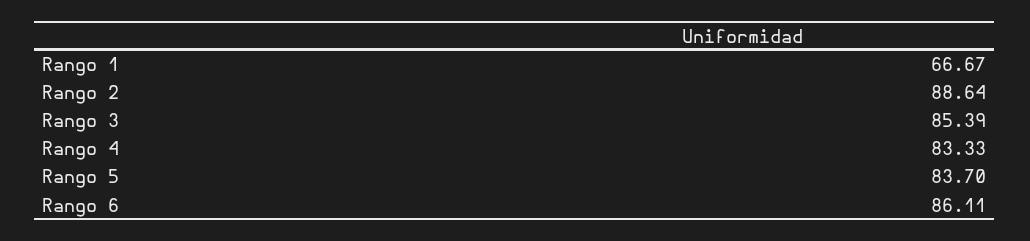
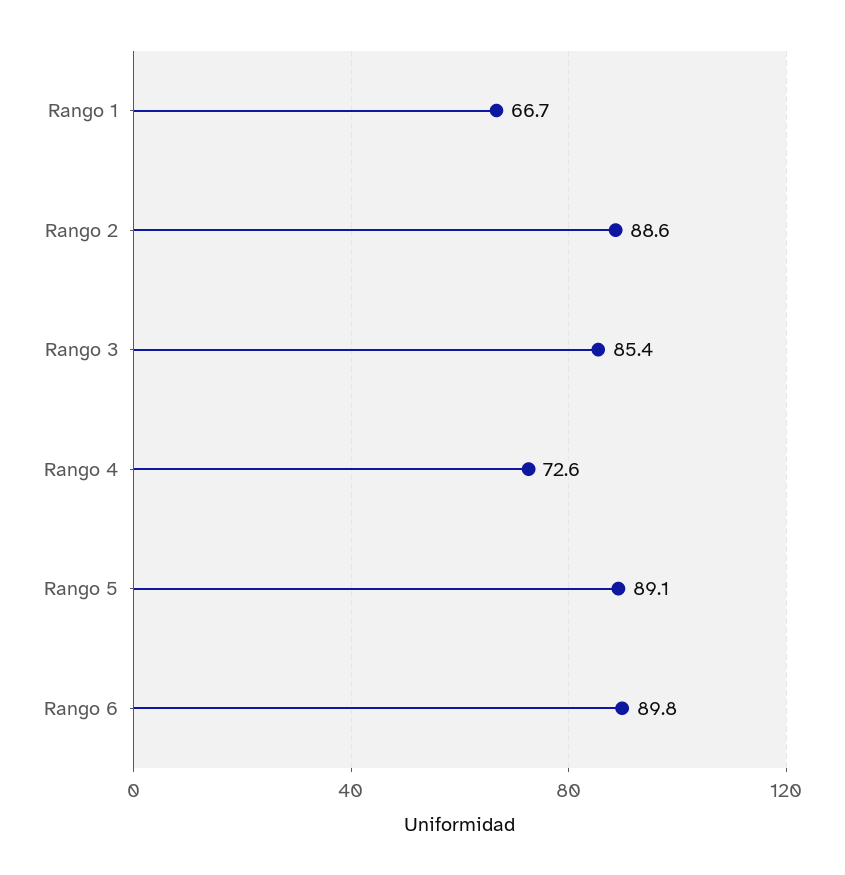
Rango 4: 83.33 -> 72.6
Rango 5: 83.7 -> 89.1
Rango 6: 86.11 -> 89.8

